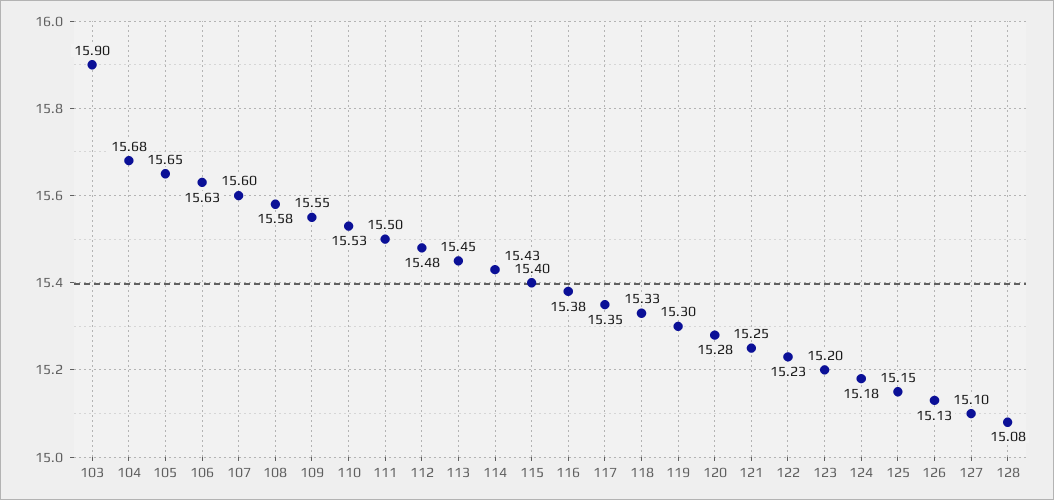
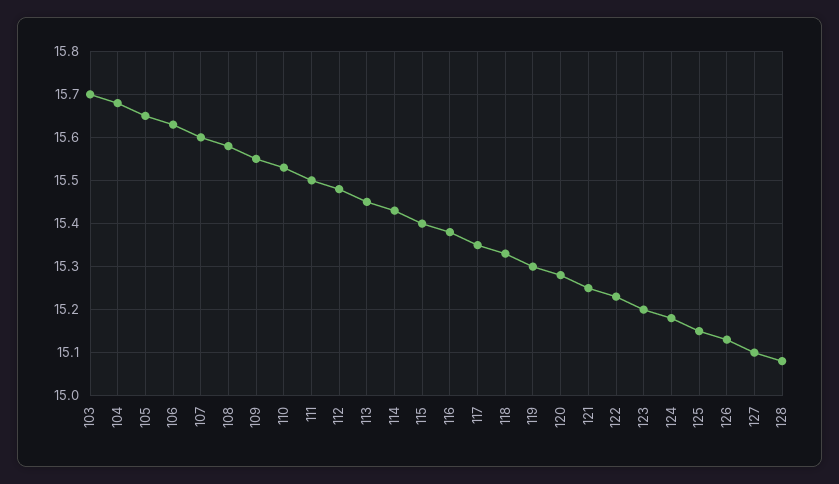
103: 15.9 -> 15.7

